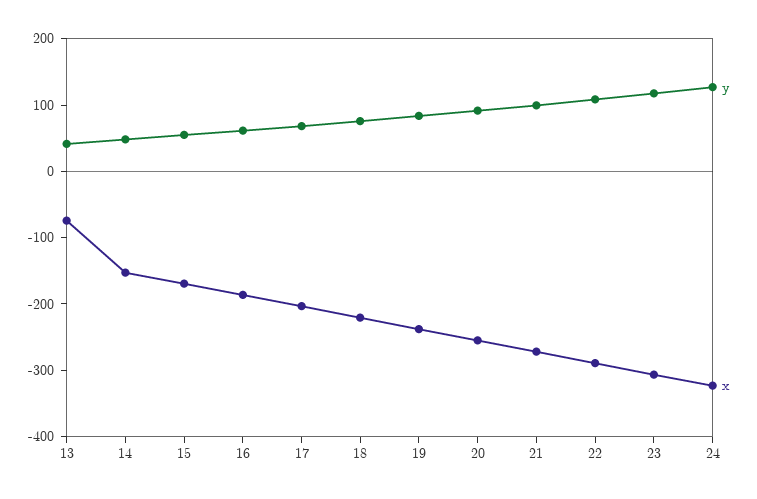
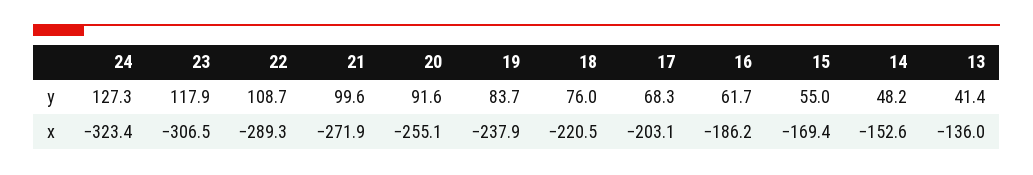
x, 13: -80 -> -136

